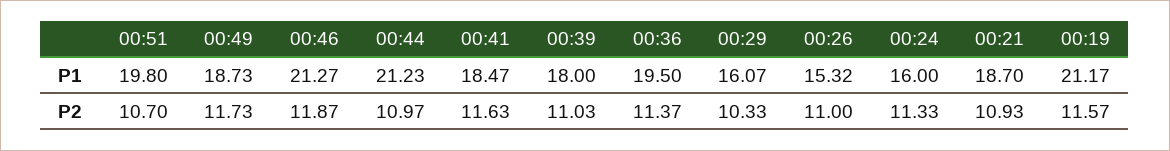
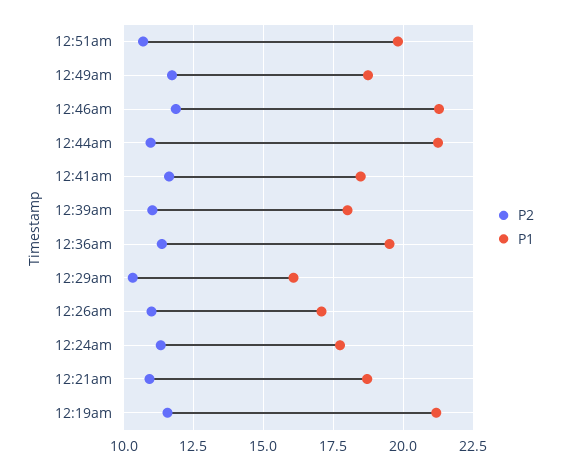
P1, 00:26: 15.32 -> 17
P1, 00:24: 16 -> 17.75

